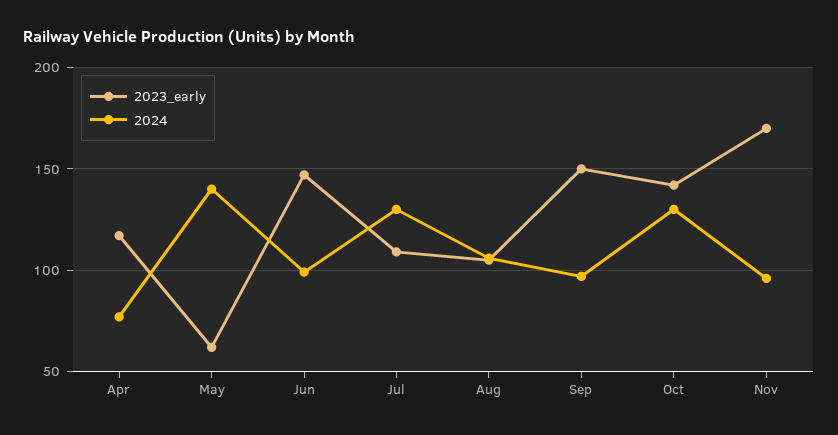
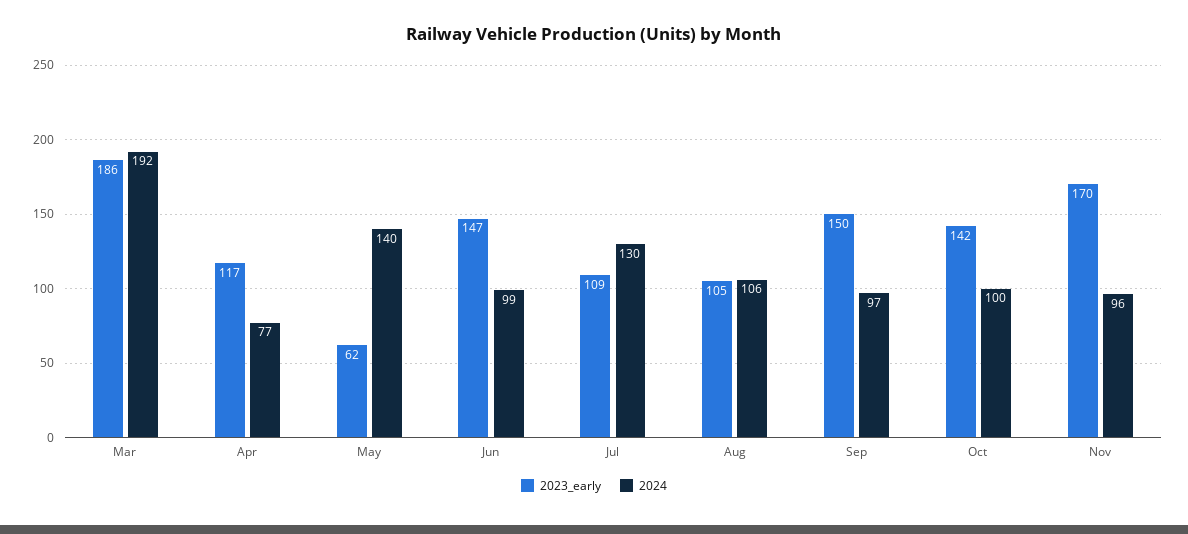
2024, Oct: 130 -> 100
2023_early, Mar: none -> 186
2024, Mar: none -> 192

